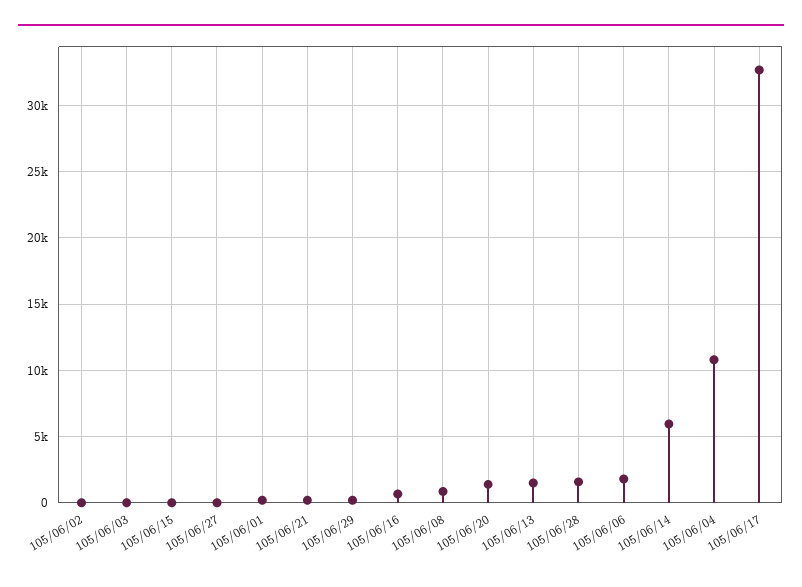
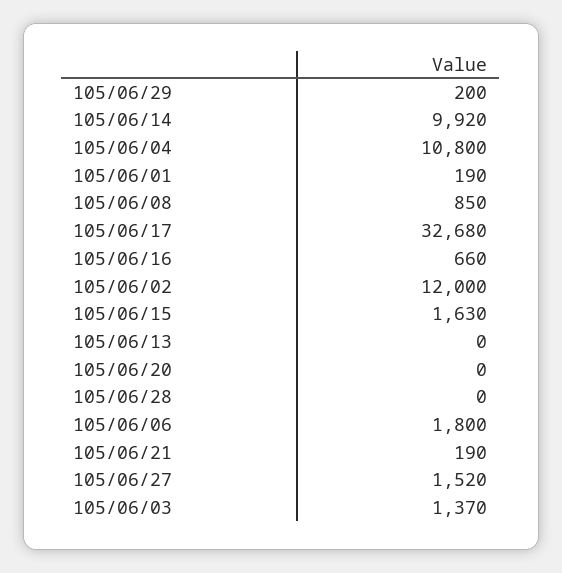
105/06/02: 0 -> 12000
105/06/03: 0 -> 1370
105/06/15: 0 -> 1630
105/06/27: 0 -> 1520
105/06/20: 1500 -> 0
105/06/13: 1500 -> 0
105/06/28: 1500 -> 0
105/06/14: 6000 -> 9920

